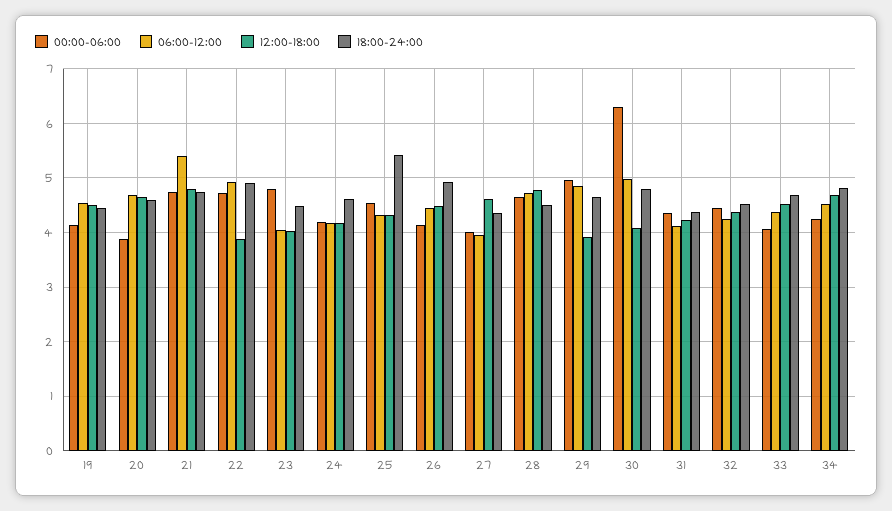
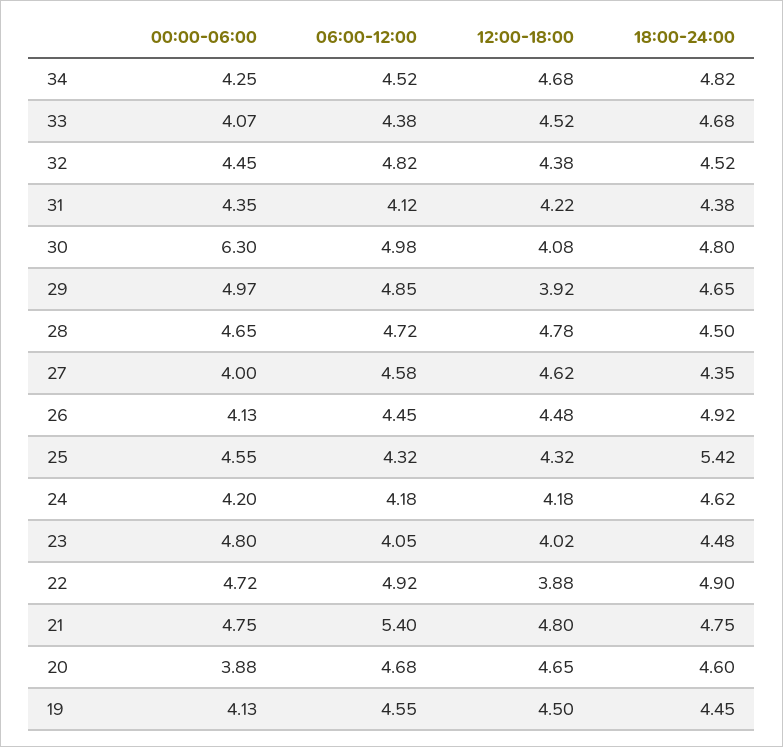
06:00-12:00, 27: 4 -> 4.58
06:00-12:00, 32: 4.2 -> 4.82

